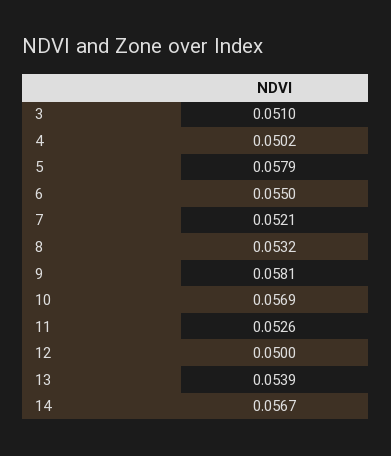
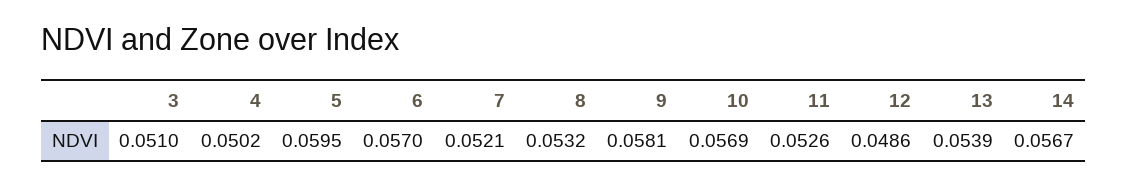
5: 0.0579 -> 0.0595
6: 0.055 -> 0.057
12: 0.05 -> 0.0486

